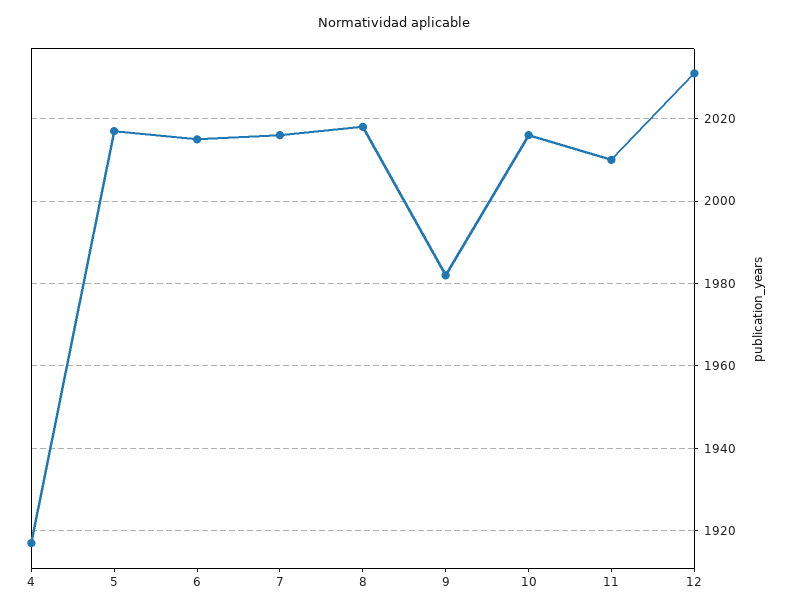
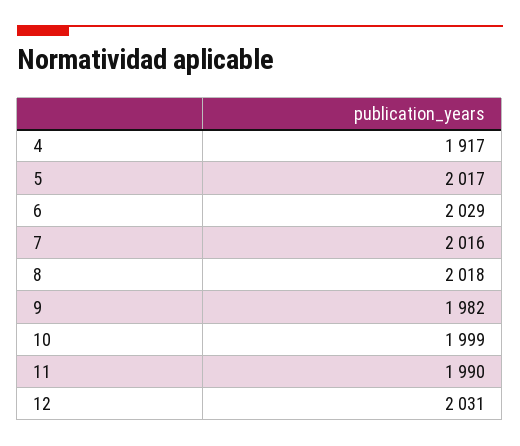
6: 2015 -> 2029
10: 2015 -> 1999
11: 2010 -> 1990

